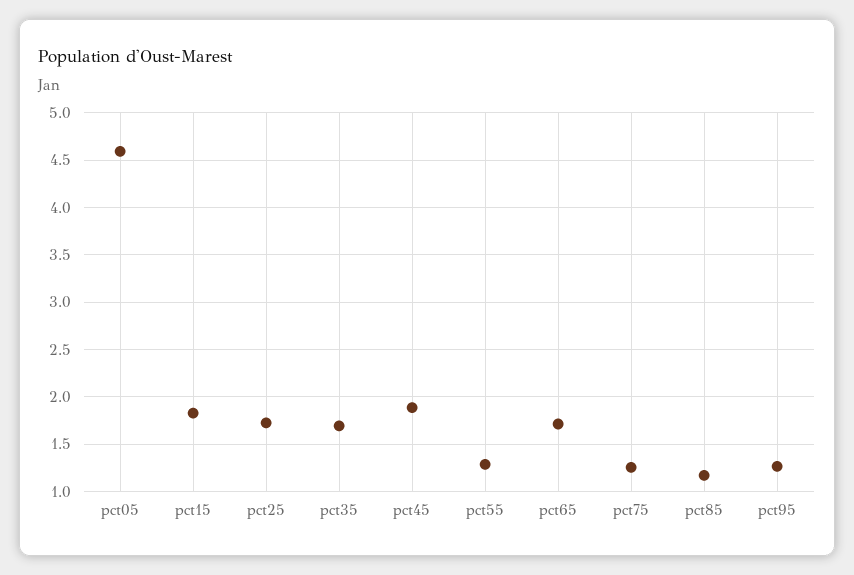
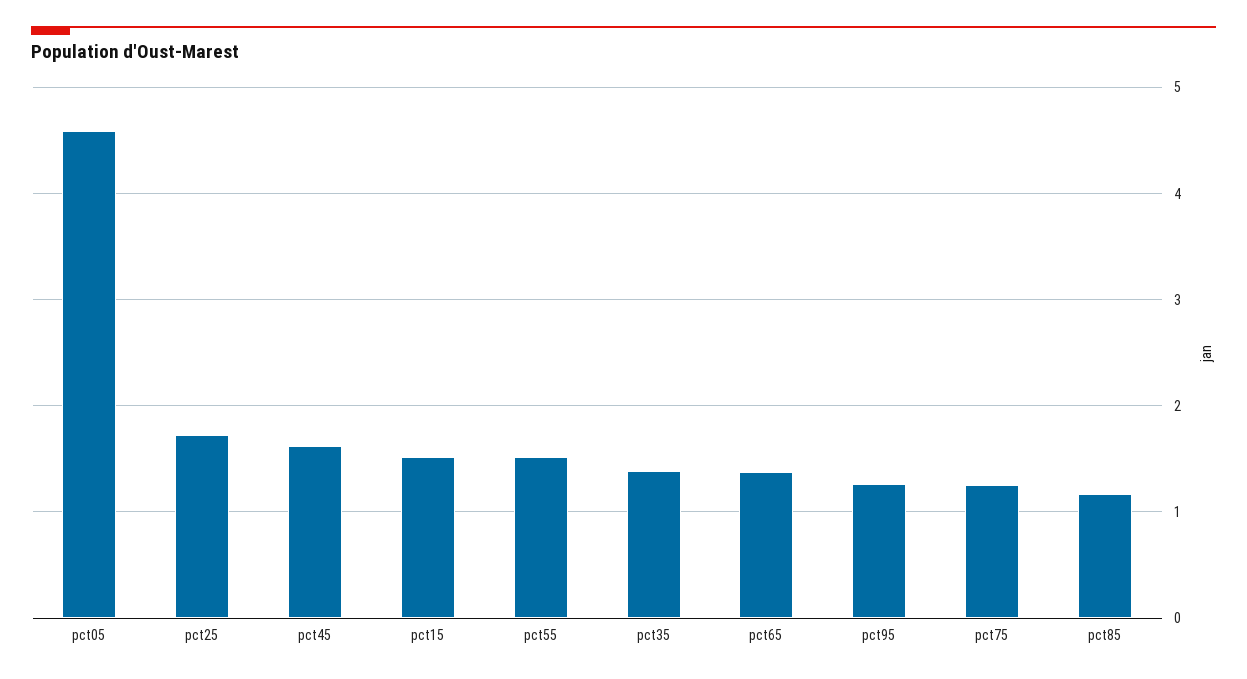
pct15: 1.8 -> 1.5
pct35: 1.7 -> 1.4
pct45: 1.9 -> 1.6
pct55: 1.3 -> 1.5
pct65: 1.7 -> 1.4

